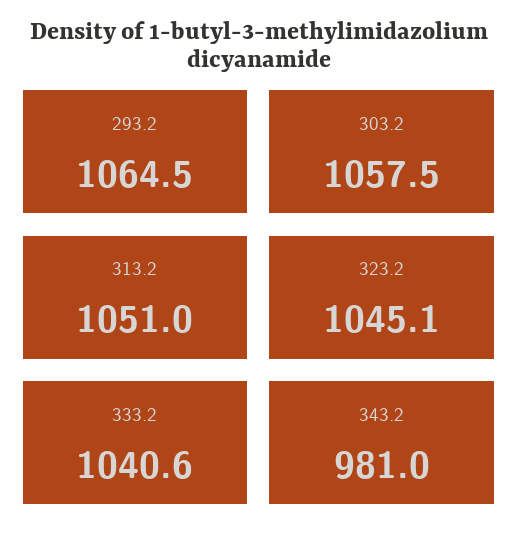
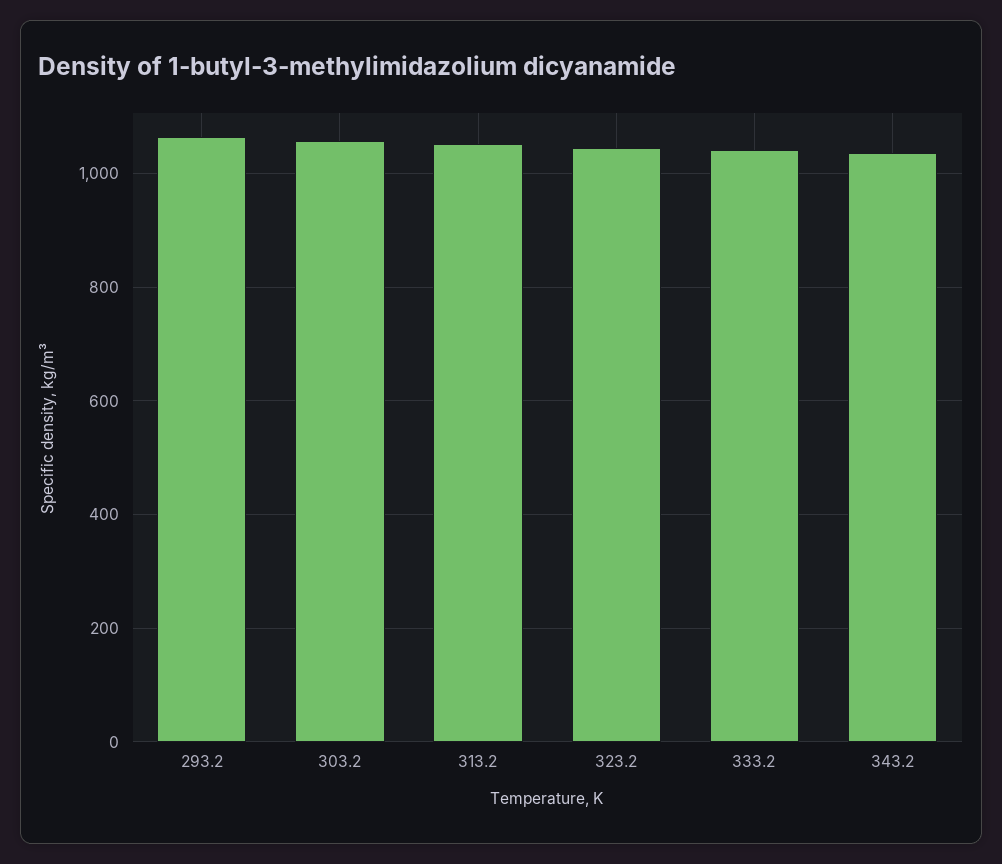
343.2: 981 -> 1040

